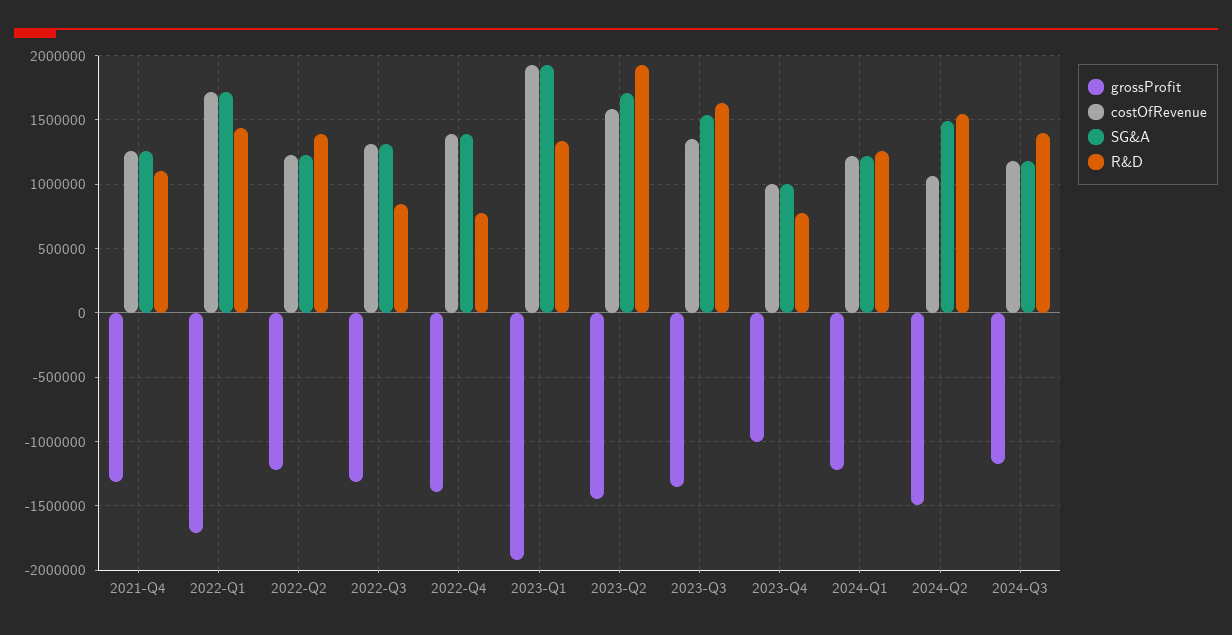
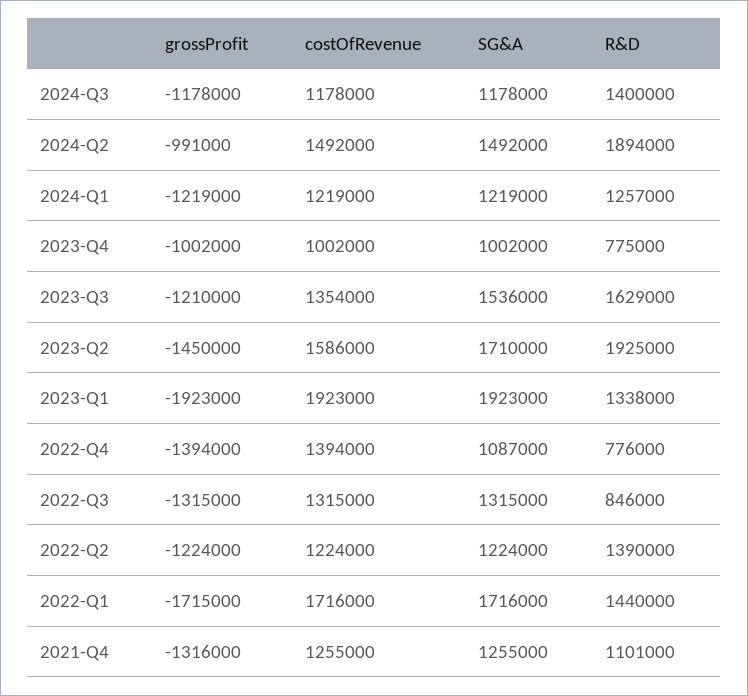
SG&A, 2022-Q4: 1400000 -> 1087000
grossProfit, 2023-Q3: -1350000 -> -1210000
grossProfit, 2024-Q2: -1500000 -> -991000
costOfRevenue, 2024-Q2: 1050000 -> 1492000
R&D, 2024-Q2: 1550000 -> 1894000

